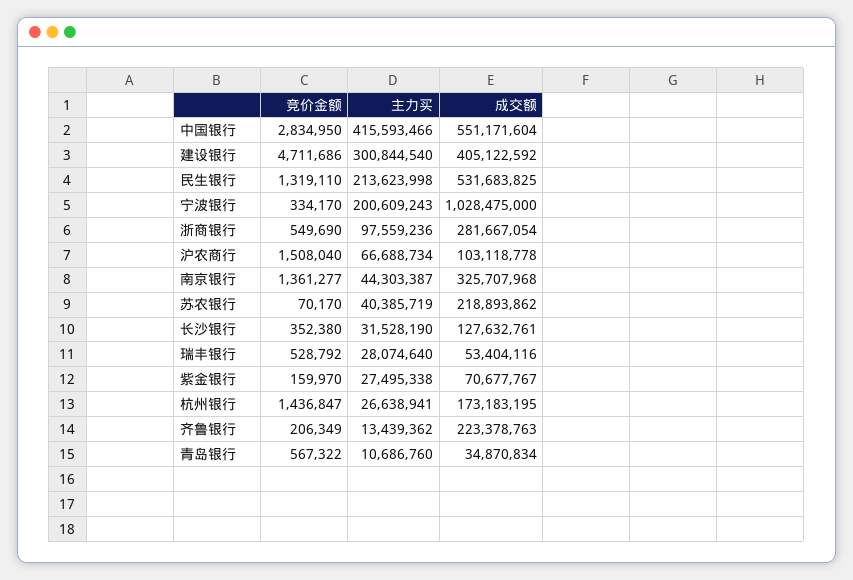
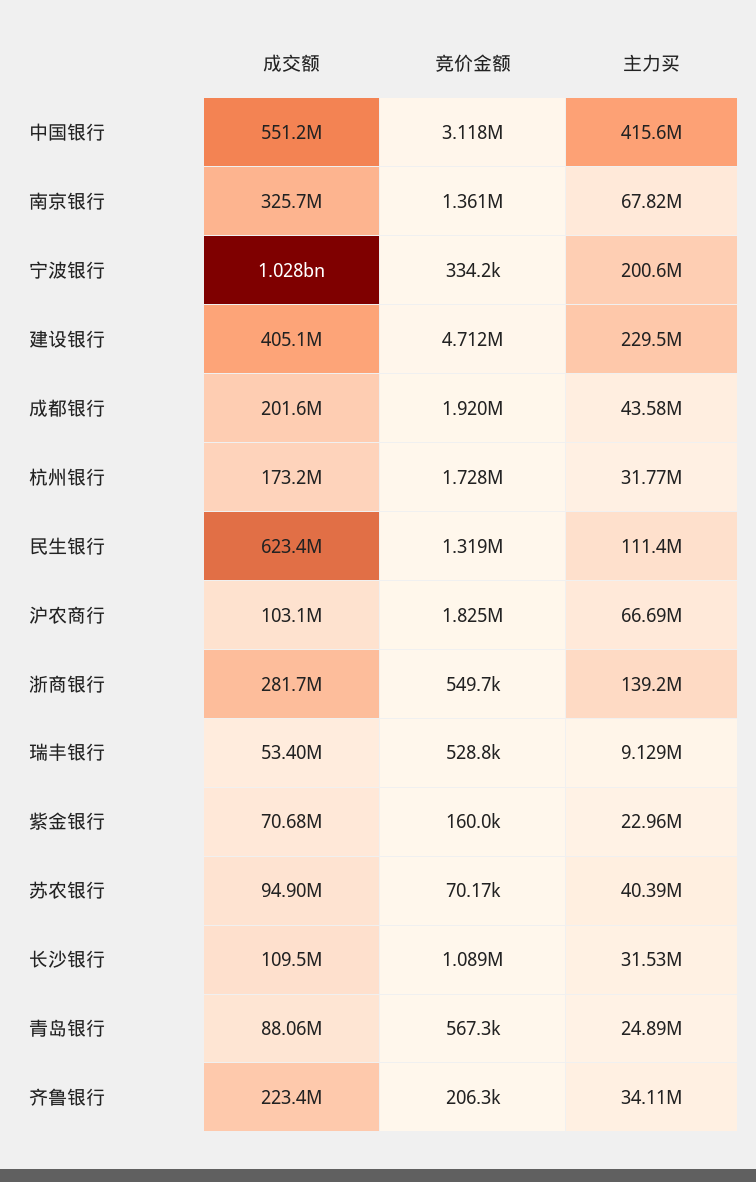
竞价金额, 中国银行: 2834950 -> 3118000
主力买, 建设银行: 300844540 -> 229500000
主力买, 民生银行: 213623998 -> 111400000
成交额, 民生银行: 531683825 -> 623400000
主力买, 浙商银行: 97559236 -> 139200000
竞价金额, 沪农商行: 1508040 -> 1825000
主力买, 南京银行: 44303387 -> 67820000
成交额, 苏农银行: 218893862 -> 94900000
竞价金额, 长沙银行: 352380 -> 1089000
成交额, 长沙银行: 127632761 -> 109500000
主力买, 瑞丰银行: 28074640 -> 9129000
主力买, 紫金银行: 27495338 -> 22960000
竞价金额, 杭州银行: 1436847 -> 1728000
主力买, 杭州银行: 26638941 -> 31770000
主力买, 齐鲁银行: 13439362 -> 34110000
主力买, 青岛银行: 10686760 -> 24890000
成交额, 青岛银行: 34870834 -> 88060000
成交额, 成都银行: none -> 201600000
竞价金额, 成都银行: none -> 1920000
主力买, 成都银行: none -> 43580000

